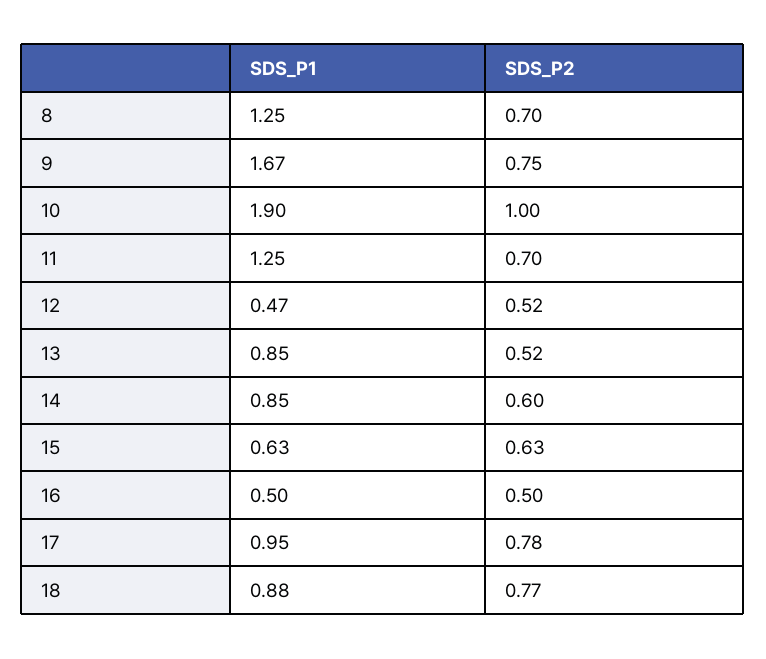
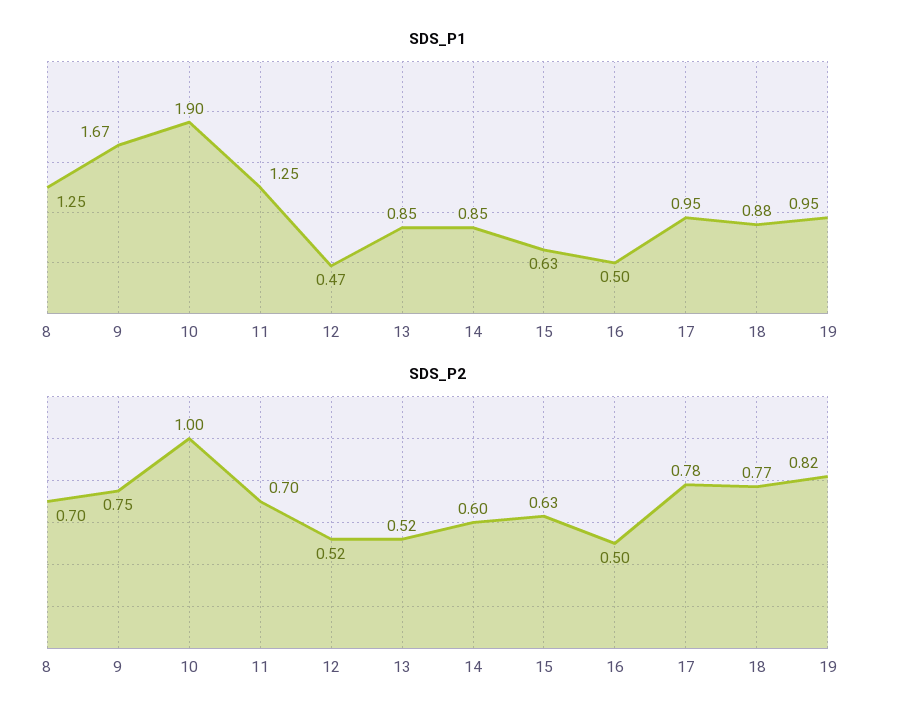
SDS_P1, 19: none -> 0.95
SDS_P2, 19: none -> 0.82

